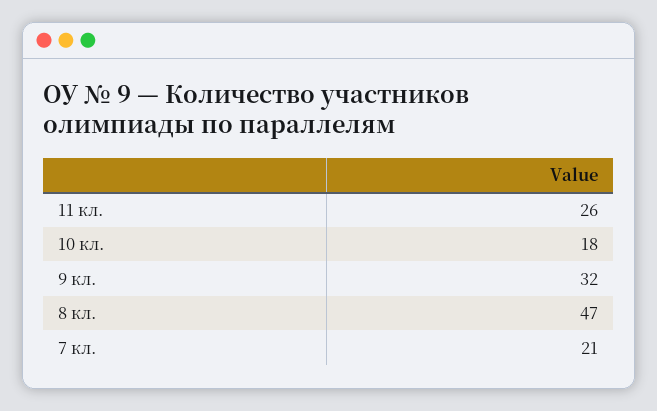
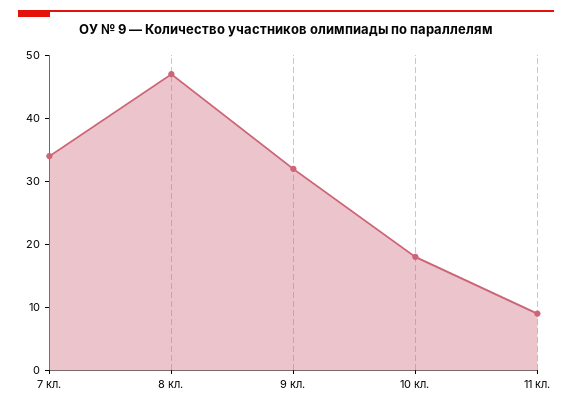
11 кл.: 26 -> 10
7 кл.: 21 -> 35

